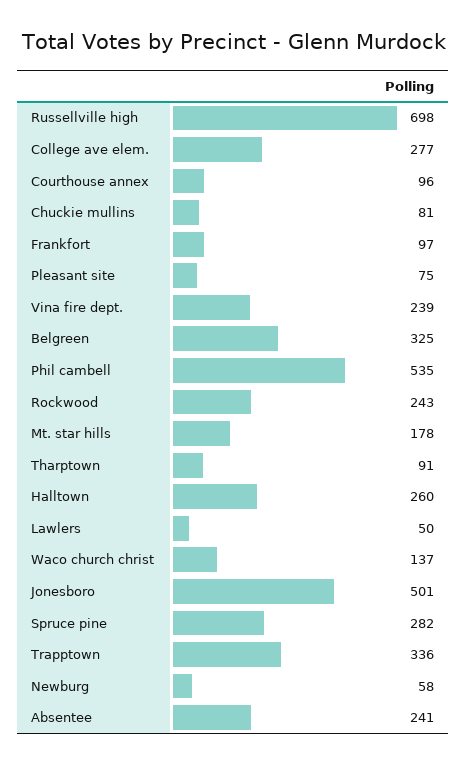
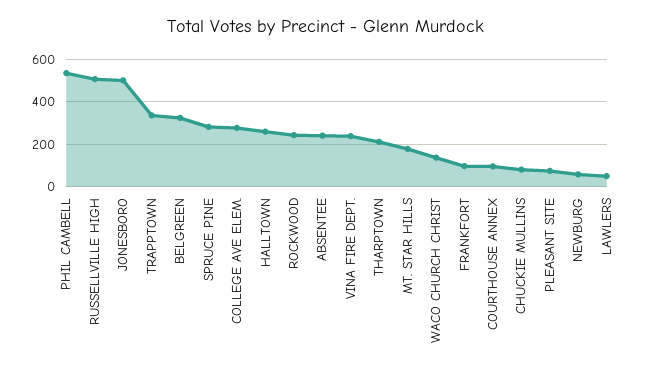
Russellville high: 698 -> 500
Tharptown: 91 -> 200

